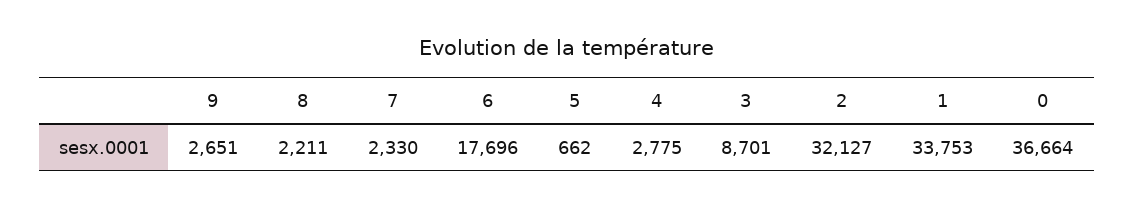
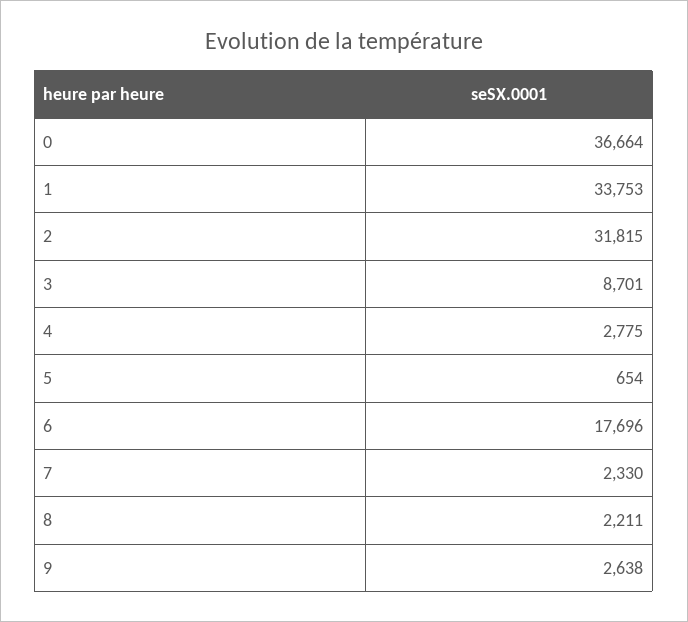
9: 2651 -> 2638
5: 662 -> 654
2: 32127 -> 31815

